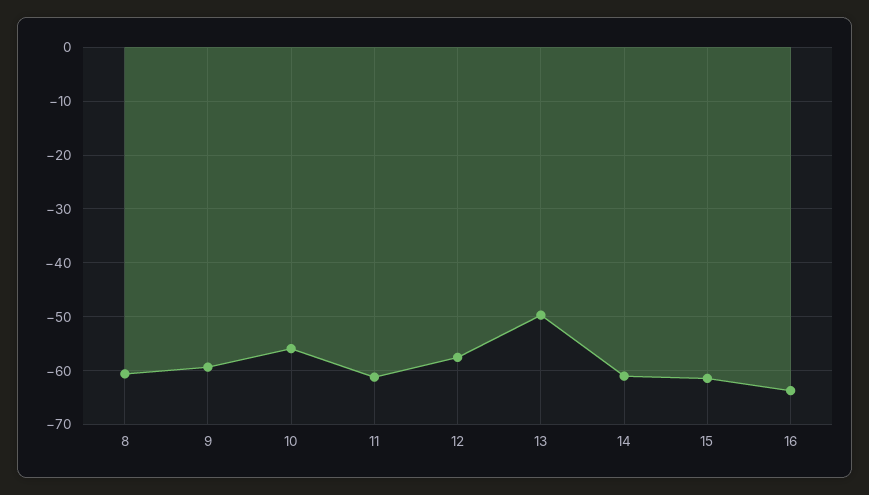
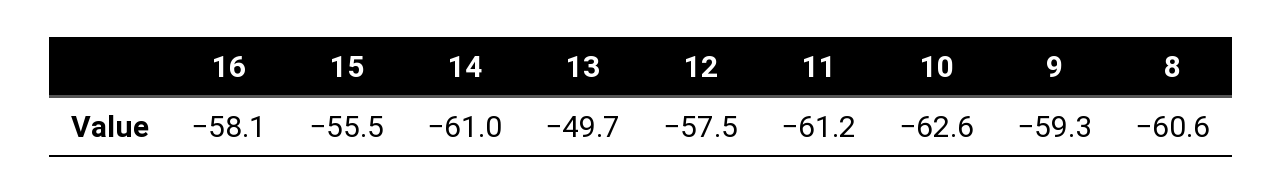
10: -56 -> -62.6
15: -62 -> -55.5
16: -64 -> -58.1

